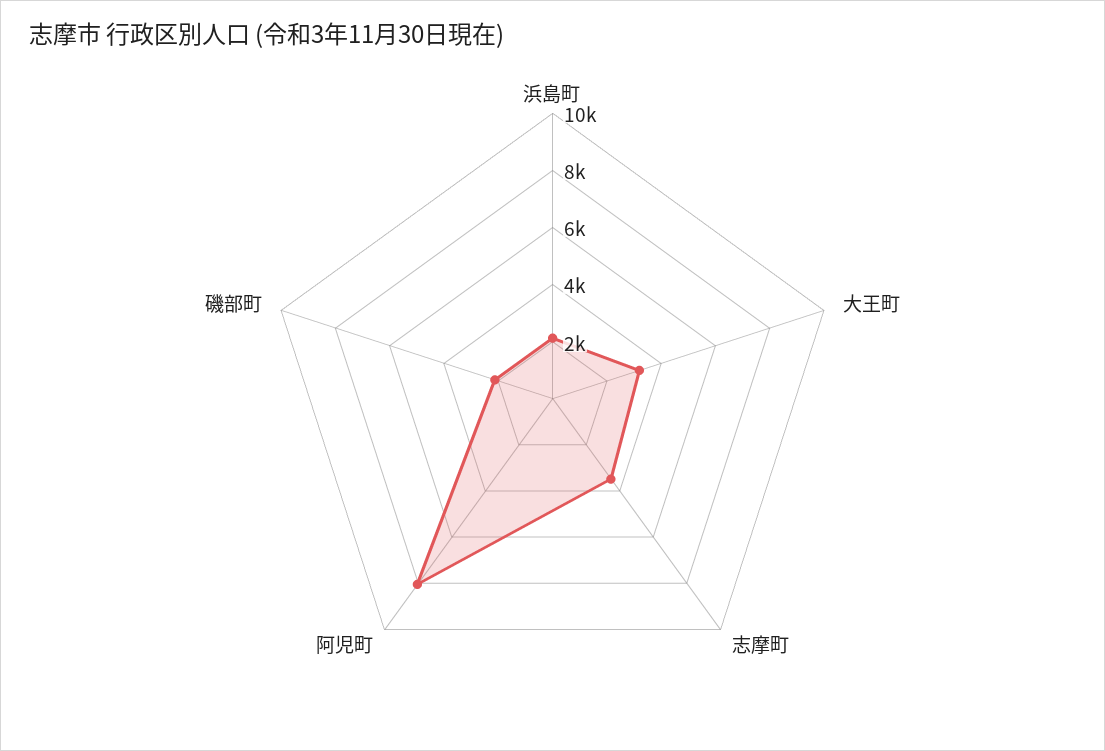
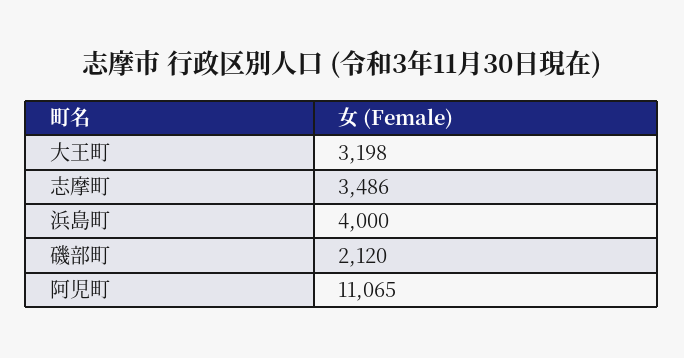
浜島町: 2000 -> 4000
阿児町: 8000 -> 11065

